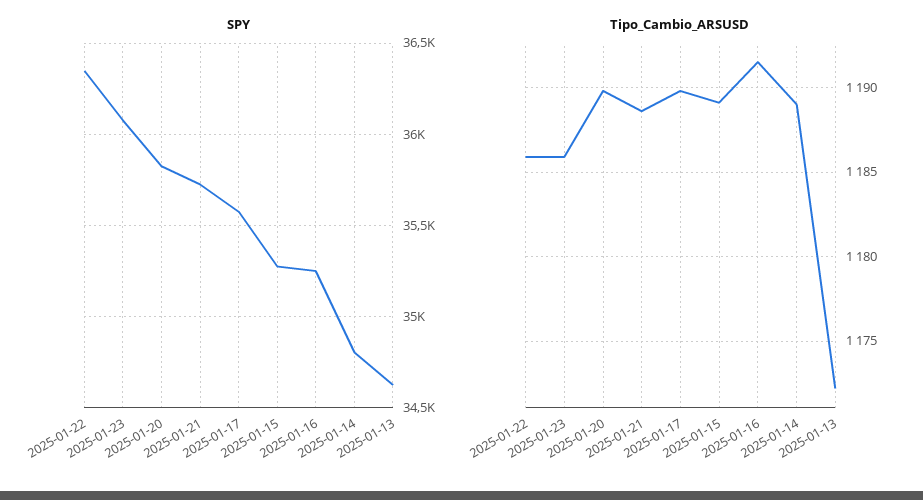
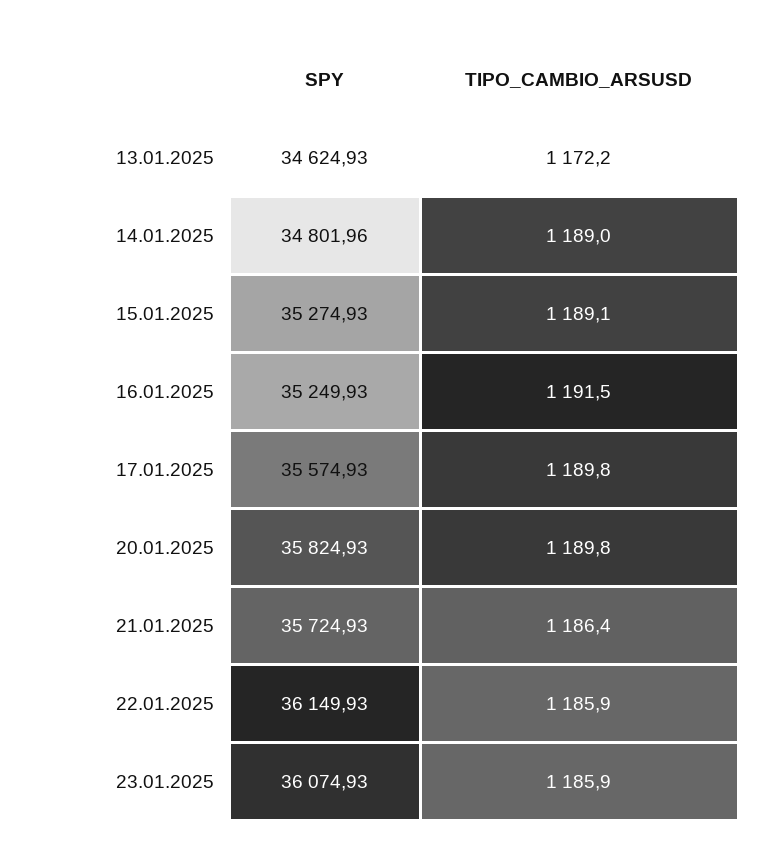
SPY, 2025-01-22: 36350 -> 36149.93
Tipo_Cambio_ARSUSD, 2025-01-21: 1188.5 -> 1186.4

